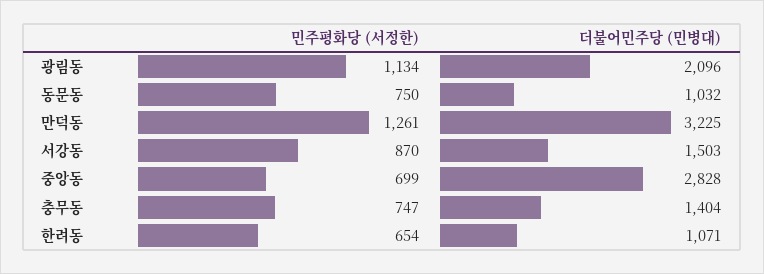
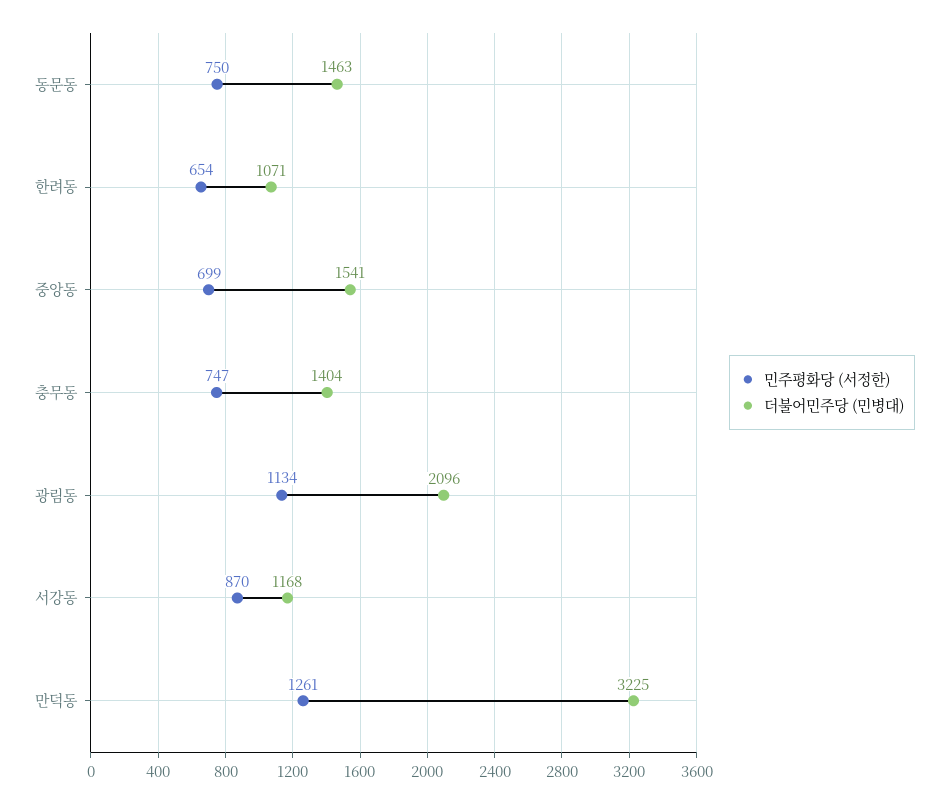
더불어민주당 (민병대), 동문동: 1032 -> 1463
더불어민주당 (민병대), 서강동: 1503 -> 1168
더불어민주당 (민병대), 중앙동: 2828 -> 1541

